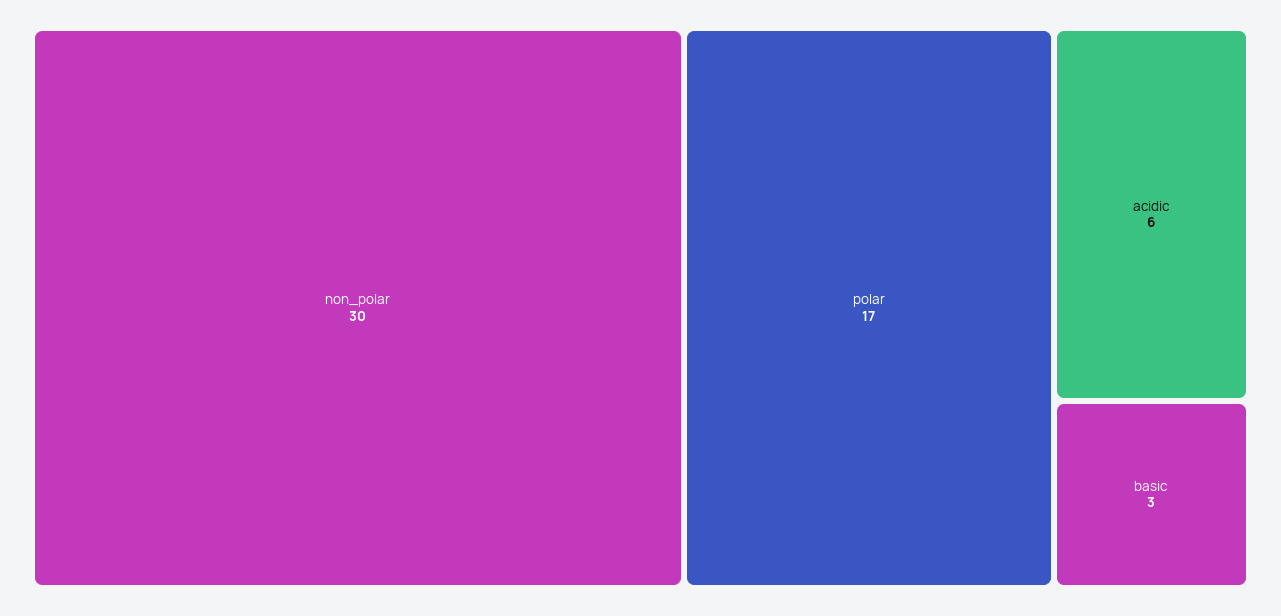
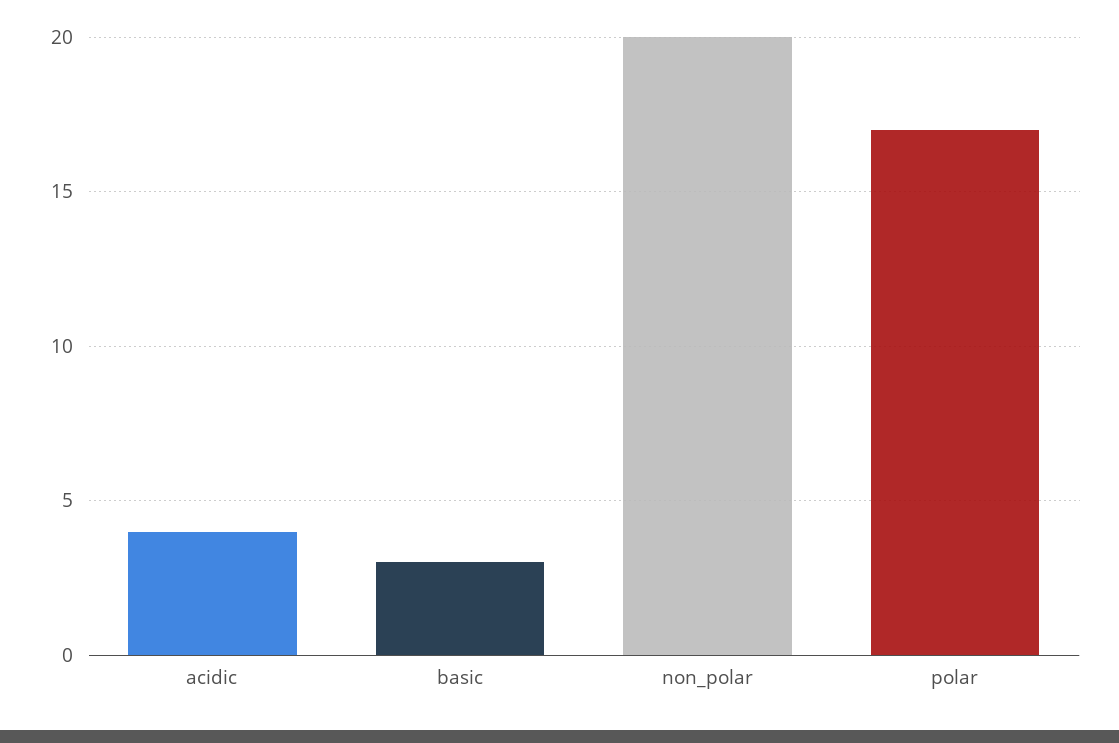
non_polar: 30 -> 20
acidic: 6 -> 4

